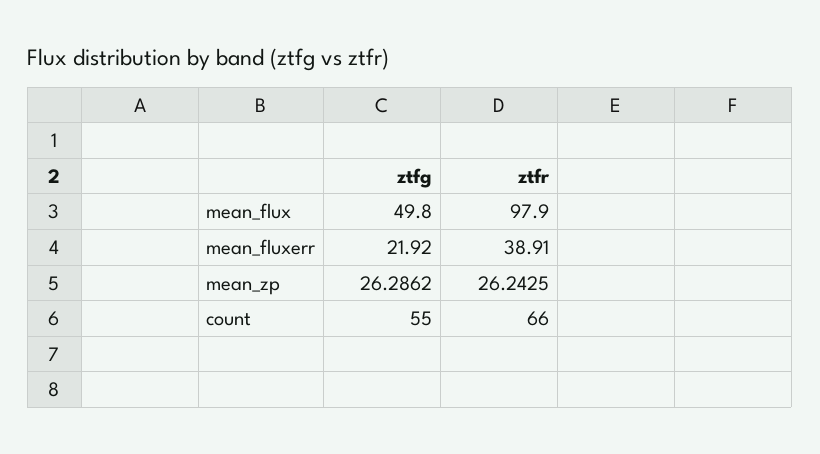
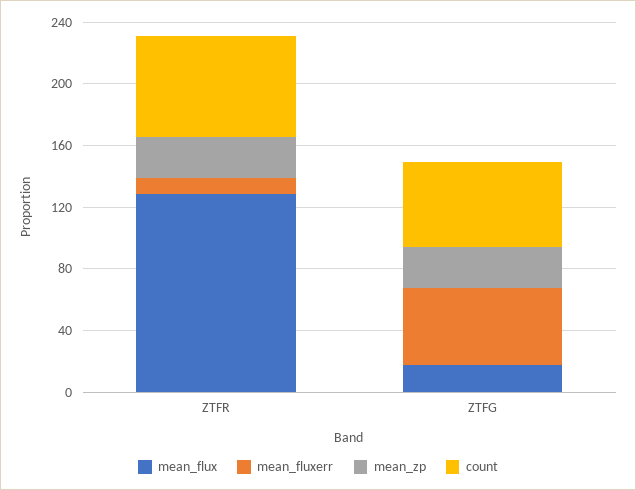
mean_flux, ztfg: 49.8 -> 20
mean_flux, ztfr: 97.9 -> 130
mean_fluxerr, ztfg: 21.92 -> 50
mean_fluxerr, ztfr: 38.91 -> 10

